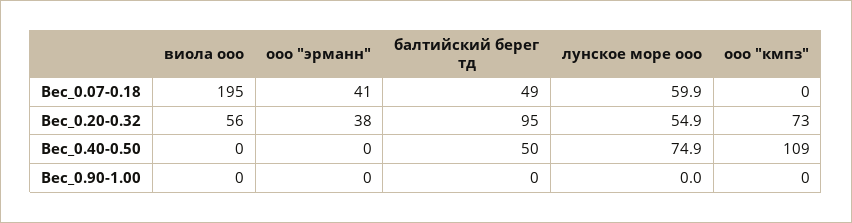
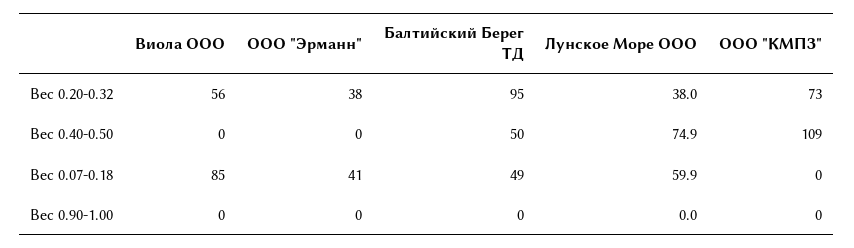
виола ооо, Вес_0.07-0.18: 195 -> 85
лунское море ооо, Вес_0.20-0.32: 54.9 -> 38

